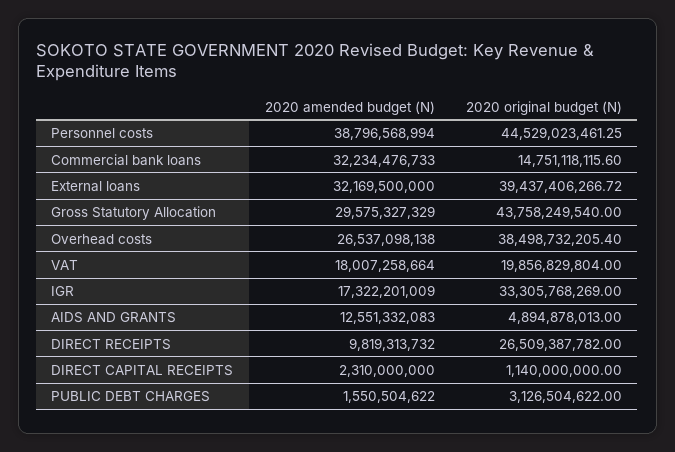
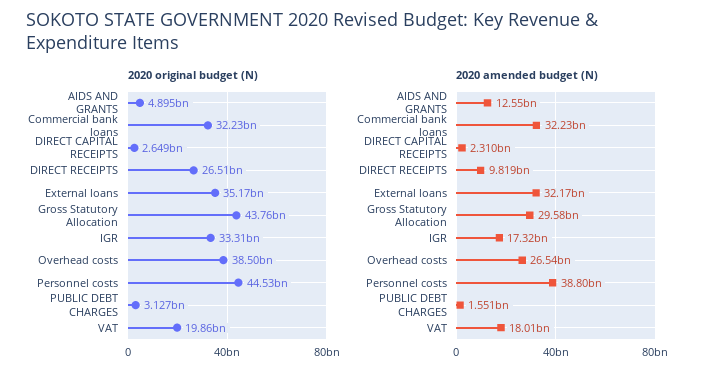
2020 original budget (N), Commercial bank loans: 14751118115.6 -> 32230000000
2020 original budget (N), External loans: 39437406266.72 -> 35170000000
2020 original budget (N), DIRECT CAPITAL RECEIPTS: 1140000000 -> 2649000000

